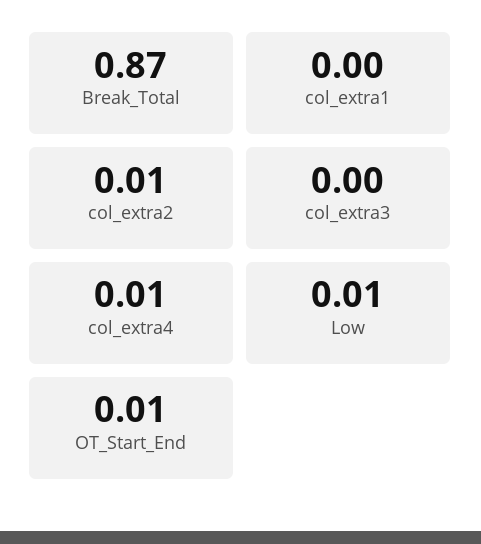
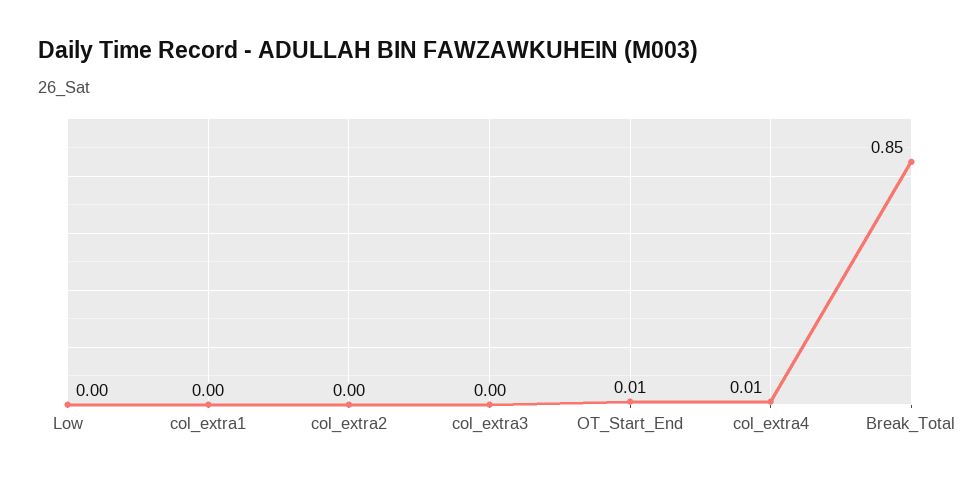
Break_Total: 0.87 -> 0.85
col_extra2: 0.01 -> 0
Low: 0.01 -> 0

